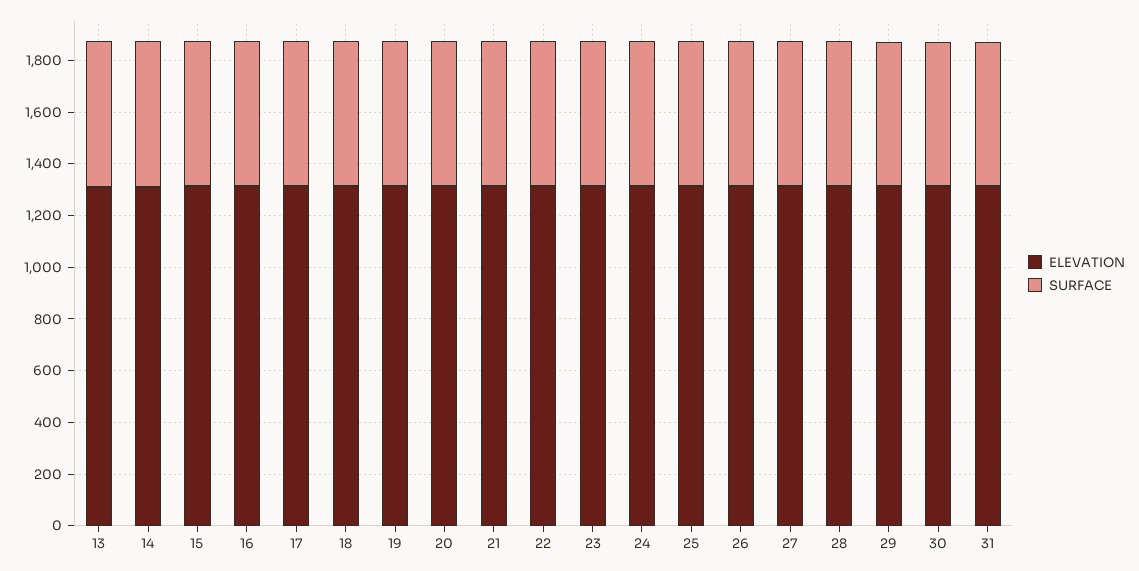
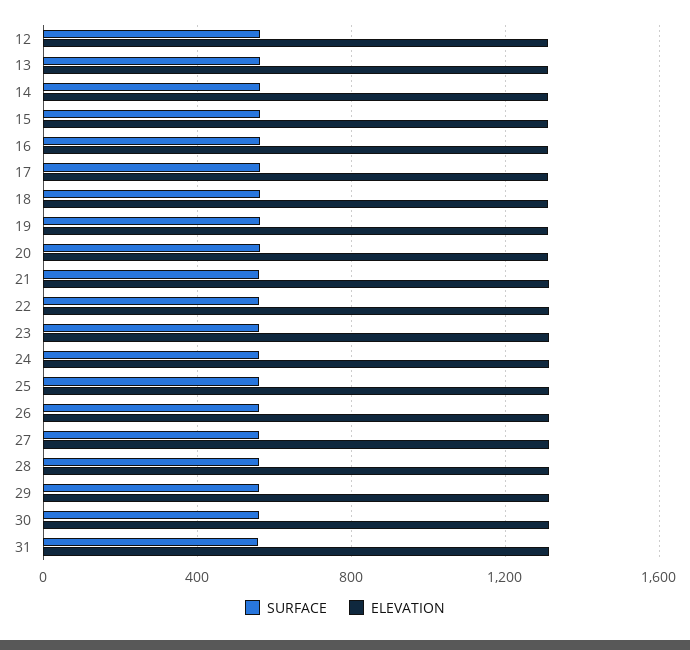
SURFACE, 12: none -> 550
ELEVATION, 12: none -> 1300

